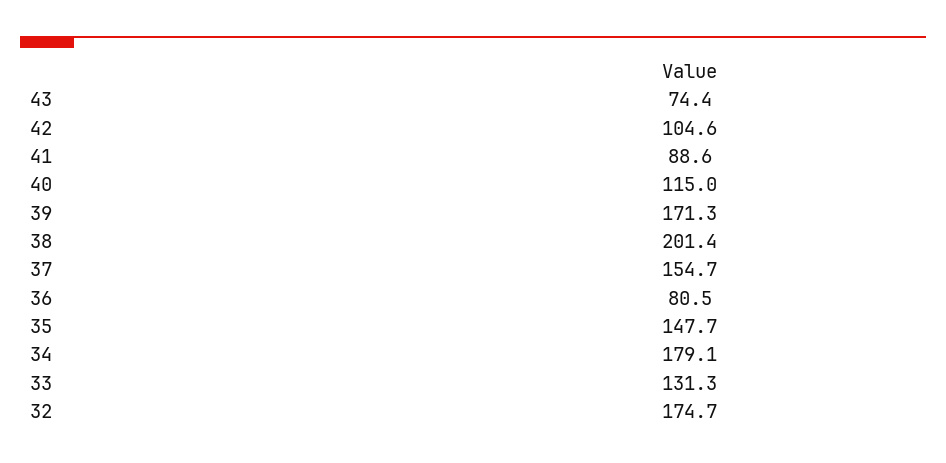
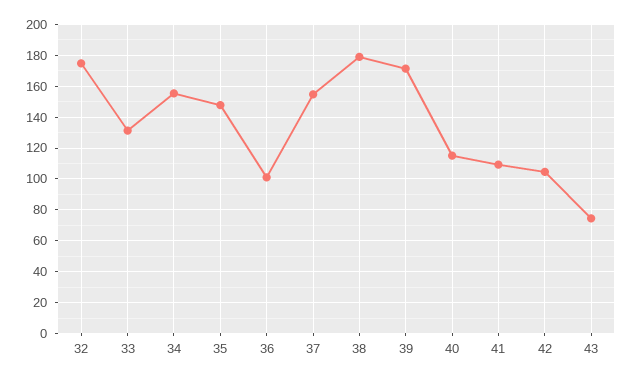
41: 88.6 -> 110
38: 201.4 -> 180
36: 80.5 -> 100
34: 179.1 -> 155

